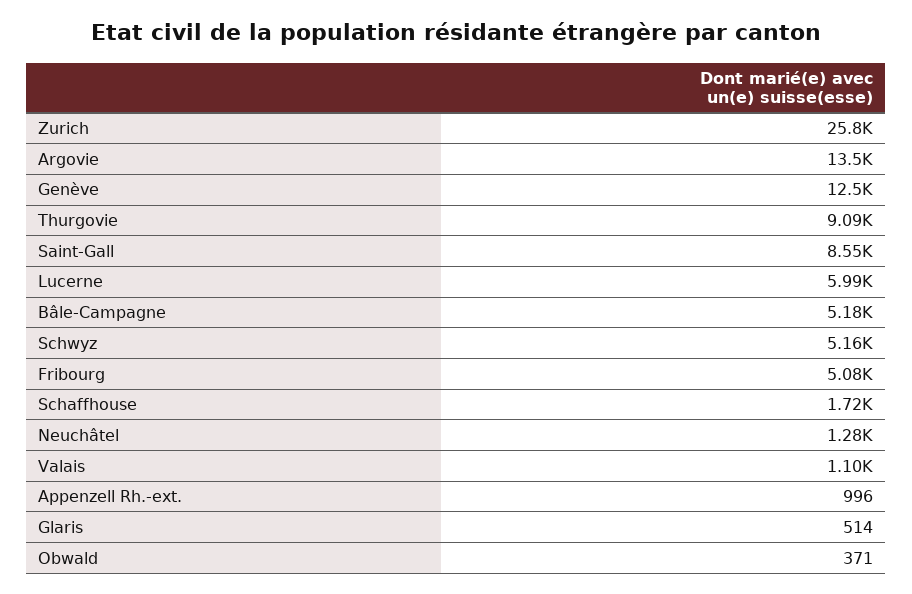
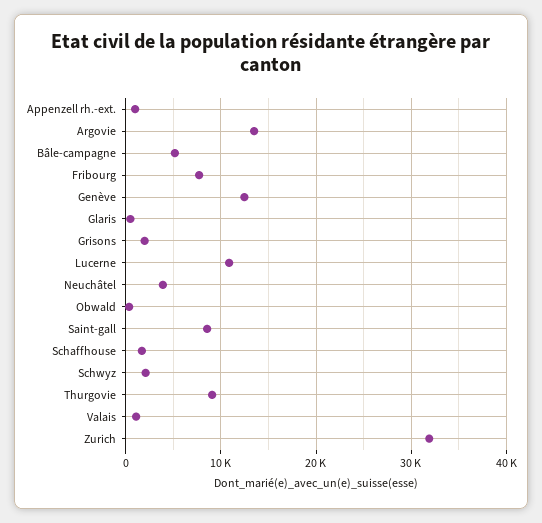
Zurich: 25800 -> 32000
Lucerne: 5990 -> 11000
Schwyz: 5160 -> 2000
Fribourg: 5080 -> 8000
Neuchâtel: 1280 -> 4000
Grisons: none -> 2000

